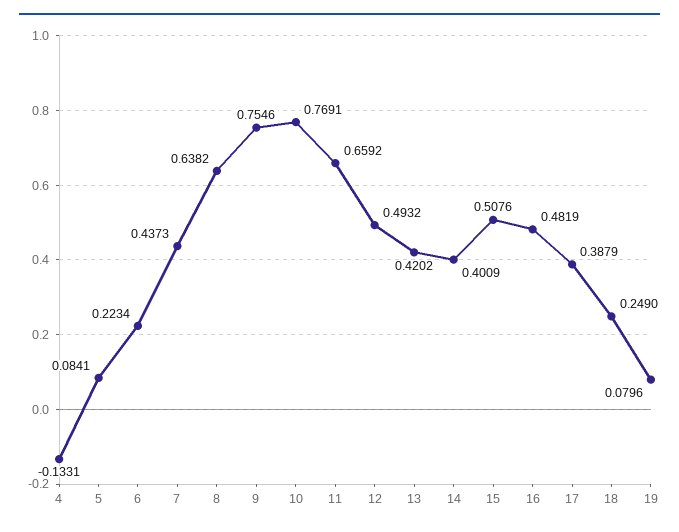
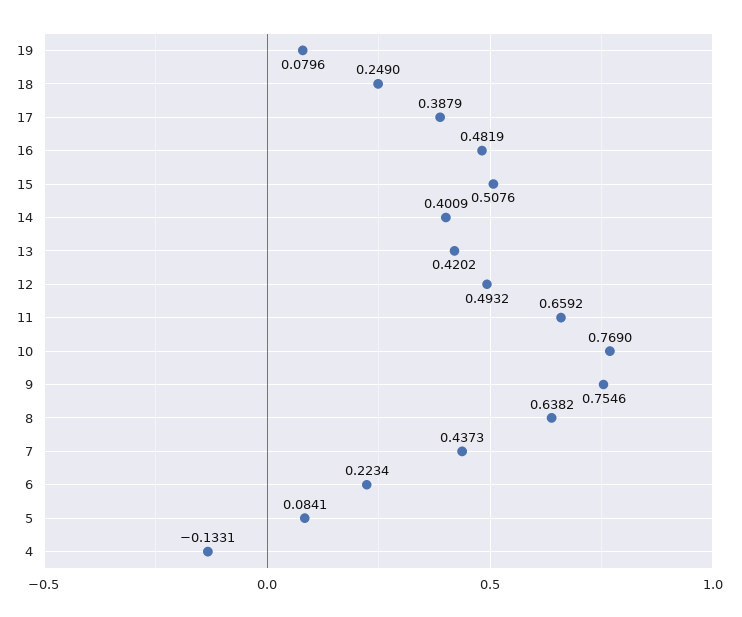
10: 0.7691 -> 0.769

